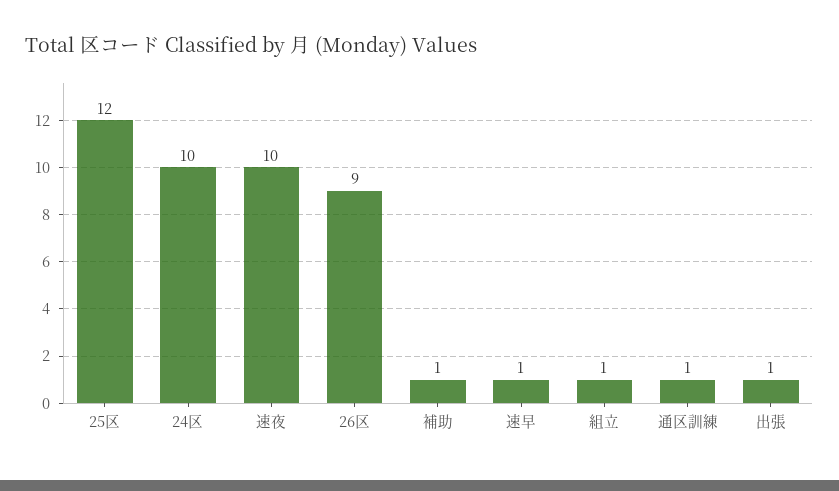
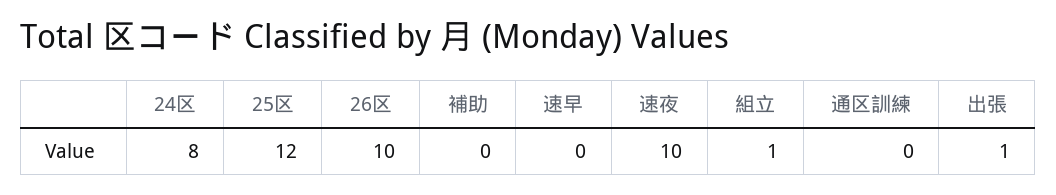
24区: 10 -> 8
26区: 9 -> 10
補助: 1 -> 0
速早: 1 -> 0
通区訓練: 1 -> 0

